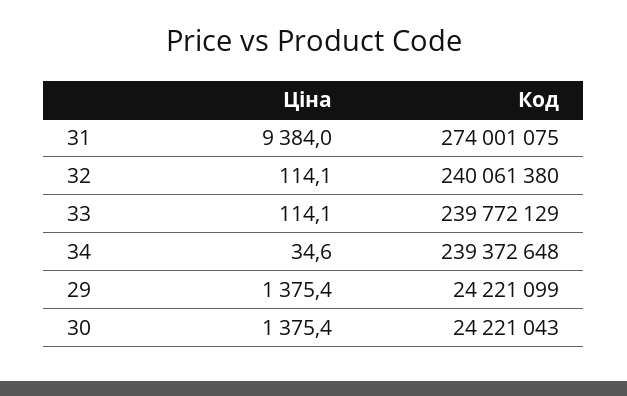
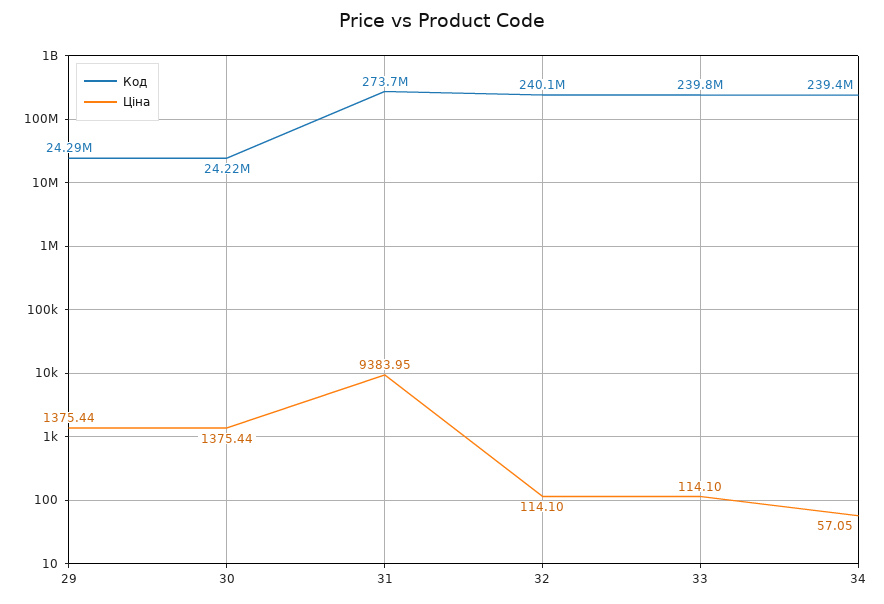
Код, 31: 274001075 -> 273700000
Ціна, 34: 34.6 -> 57.05
Код, 29: 24221099 -> 24290000

